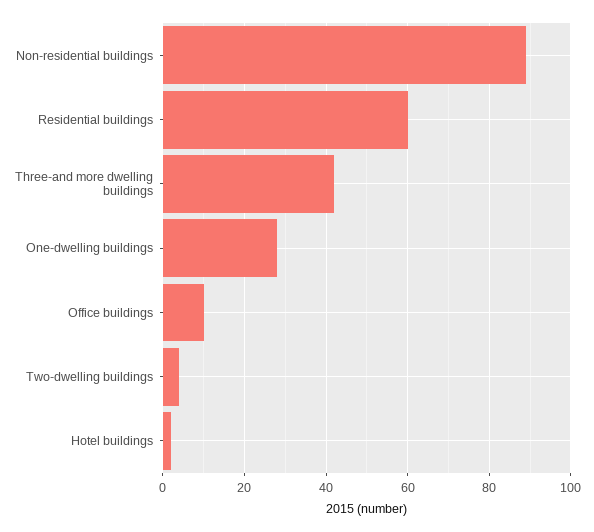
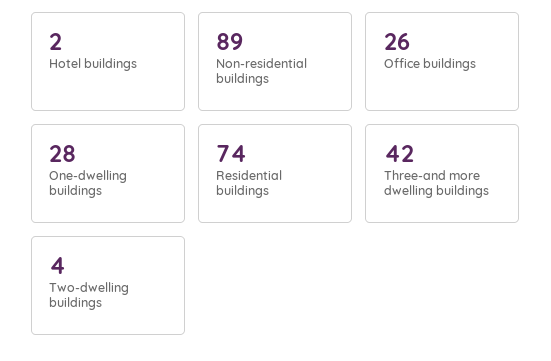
Residential buildings: 60 -> 74
Office buildings: 10 -> 26

